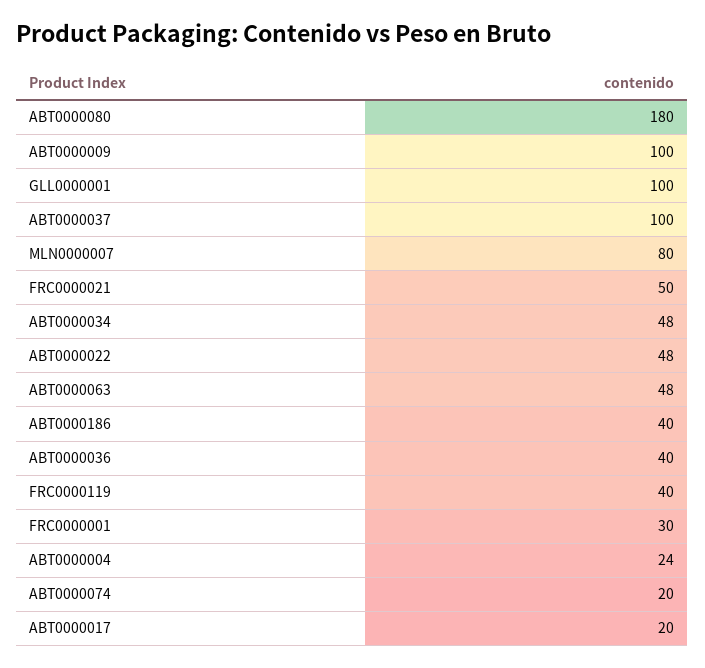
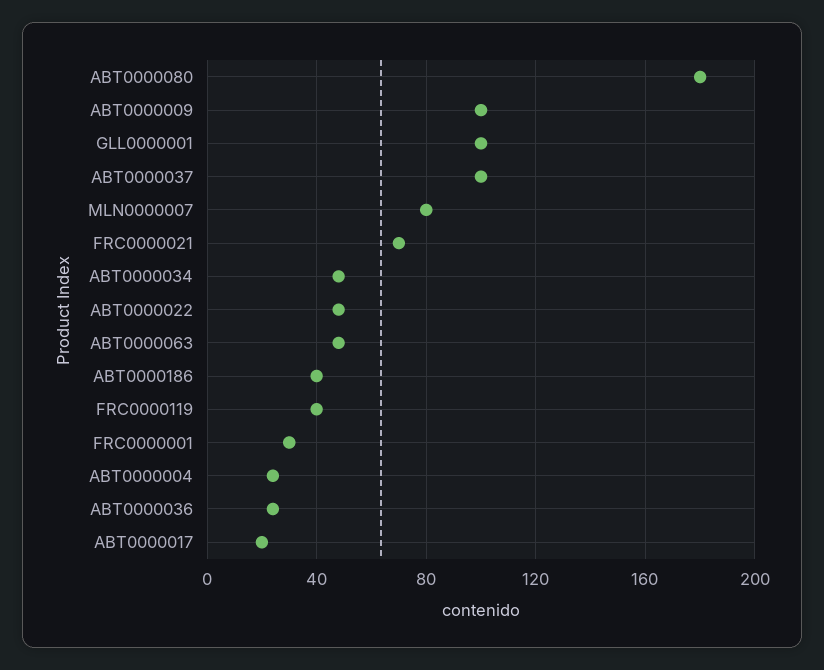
FRC0000021: 50 -> 70
ABT0000036: 40 -> 25
ABT0000074: 20 -> none

